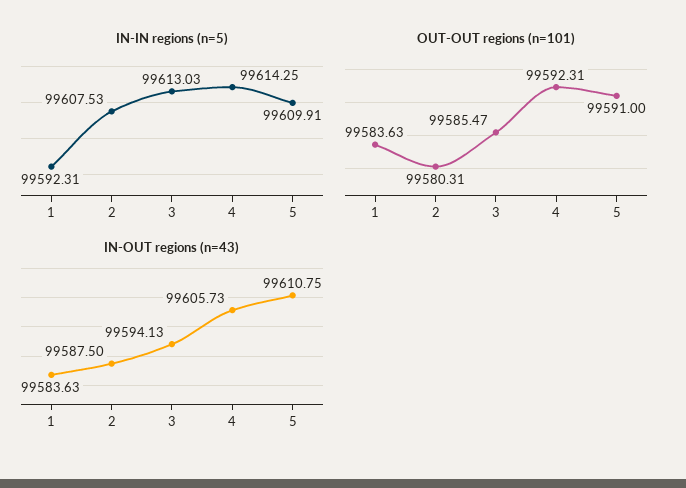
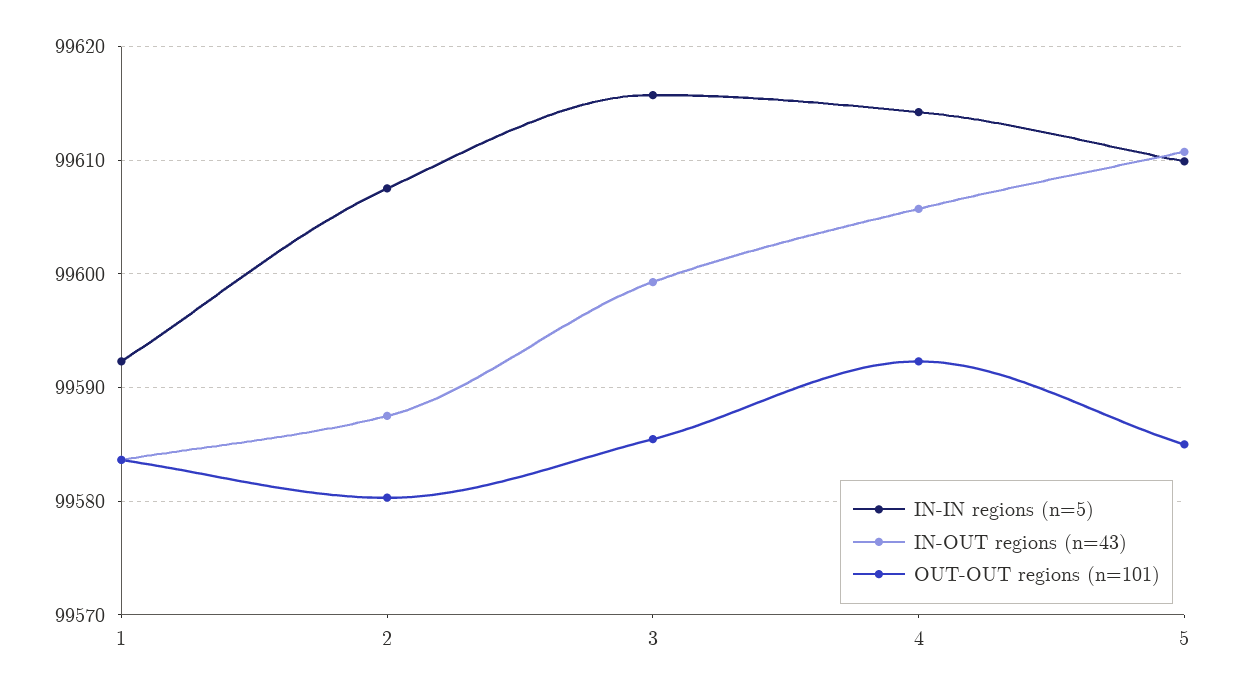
IN-IN regions (n=5), 3: 99613.03 -> 99616
OUT-OUT regions (n=101), 5: 99591 -> 99585
IN-OUT regions (n=43), 3: 99594.13 -> 99599

